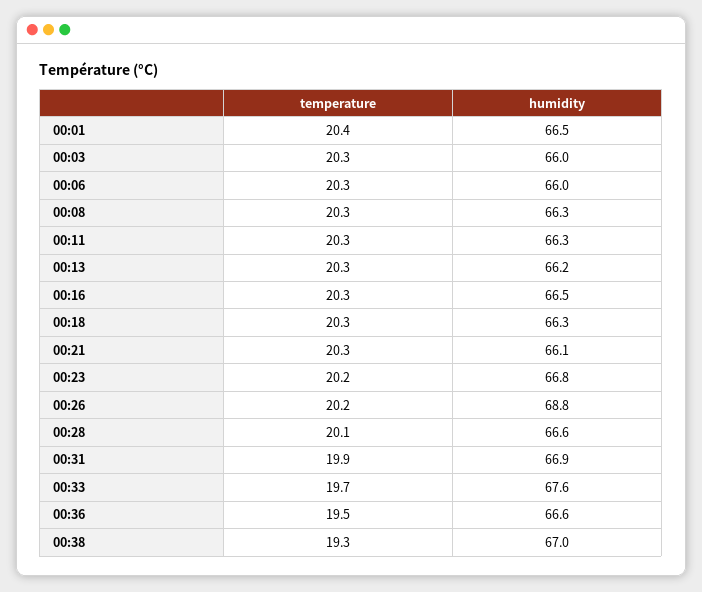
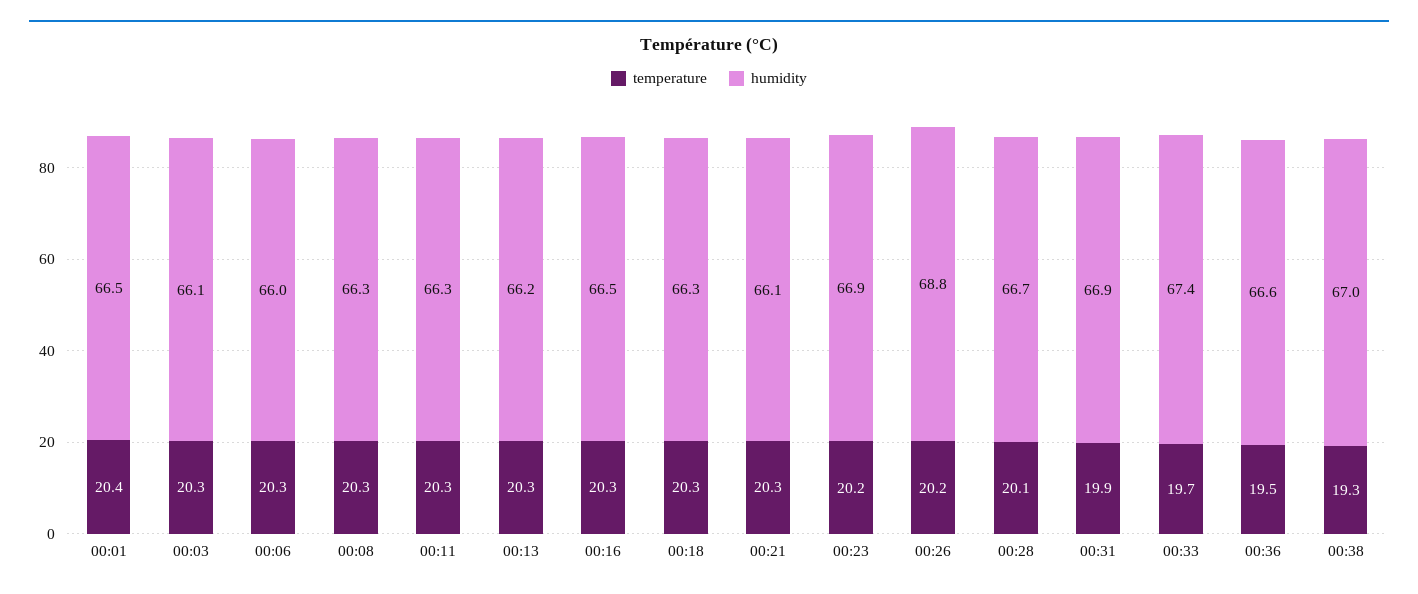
humidity, 00:03: 66 -> 66.1
humidity, 00:23: 66.8 -> 66.9
humidity, 00:28: 66.6 -> 66.7
humidity, 00:33: 67.6 -> 67.4

